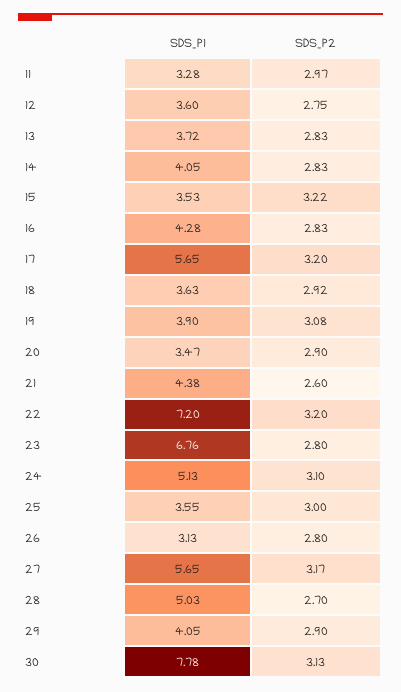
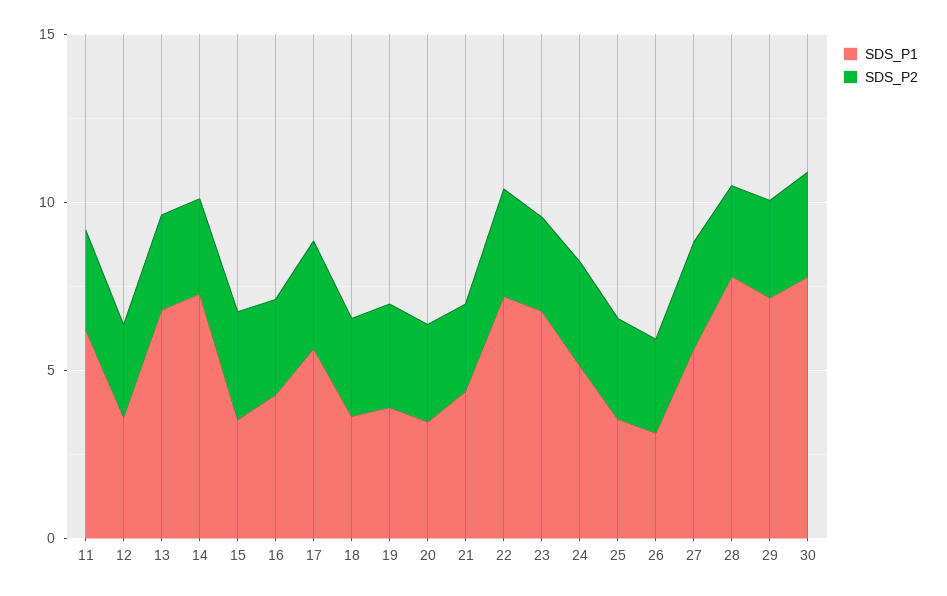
SDS_P1, 11: 3.28 -> 6
SDS_P1, 13: 3.72 -> 7
SDS_P1, 14: 4.05 -> 7
SDS_P1, 28: 5.03 -> 8
SDS_P1, 29: 4.05 -> 7

